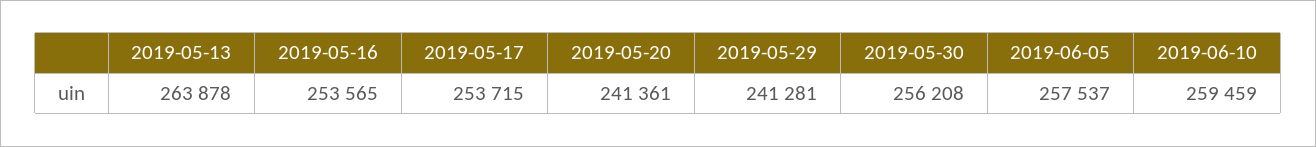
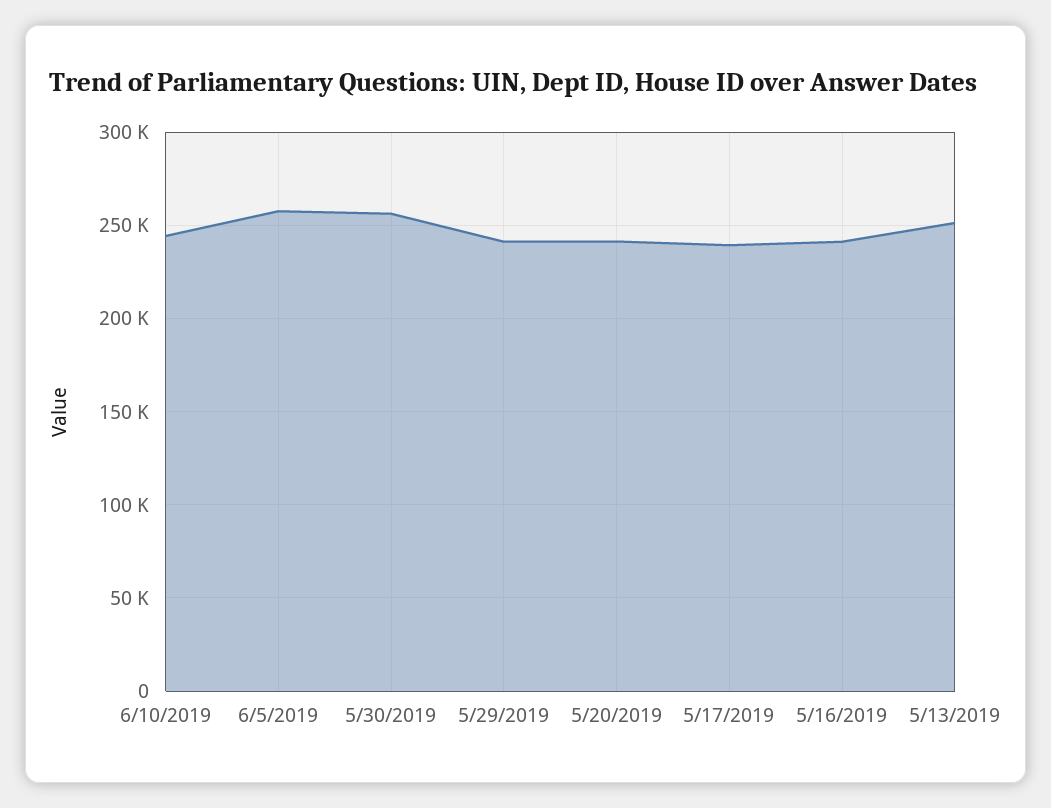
2019-05-13: 263878 -> 250000
2019-05-16: 253565 -> 240000
2019-05-17: 253715 -> 240000
2019-06-10: 259459 -> 245000

